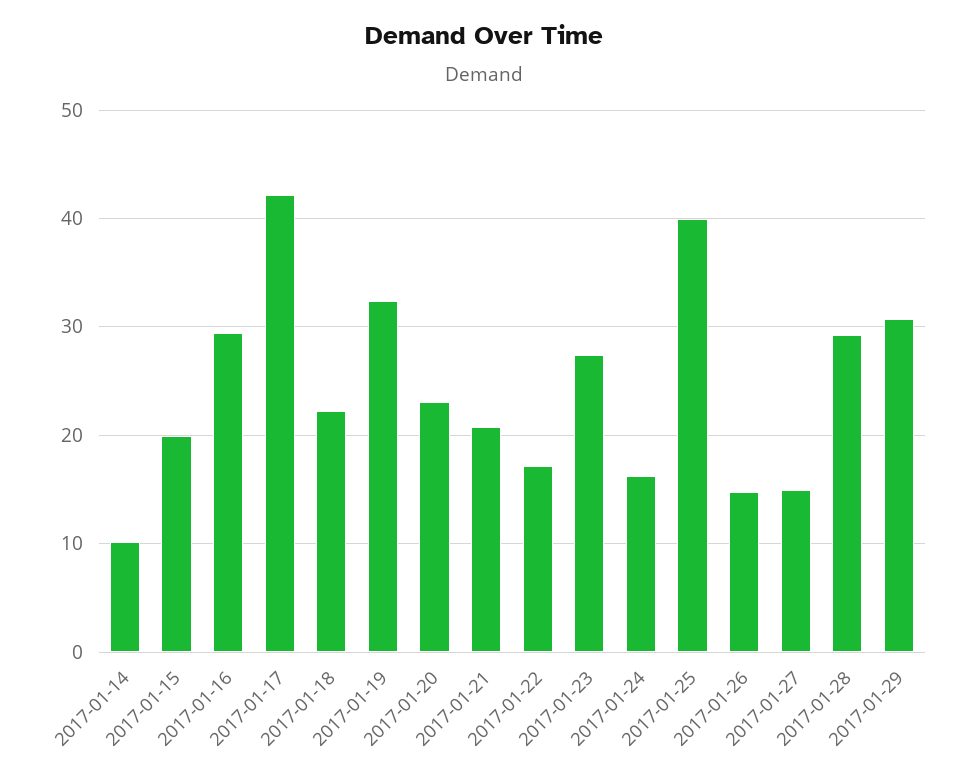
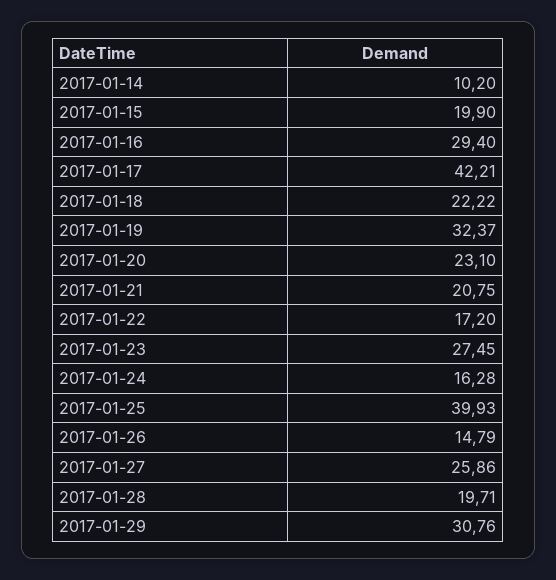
2017-01-27: 15 -> 25.86
2017-01-28: 29 -> 19.71

